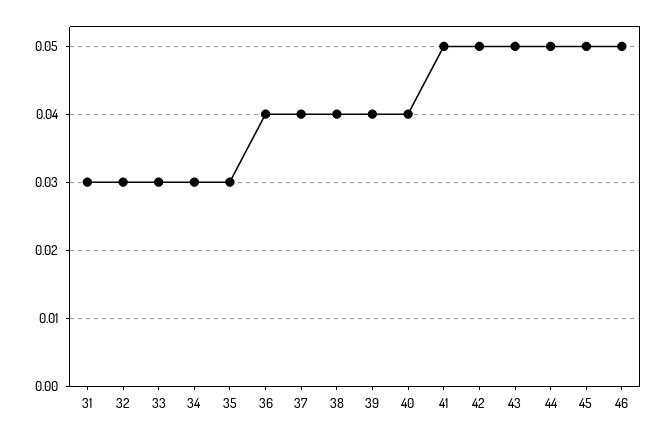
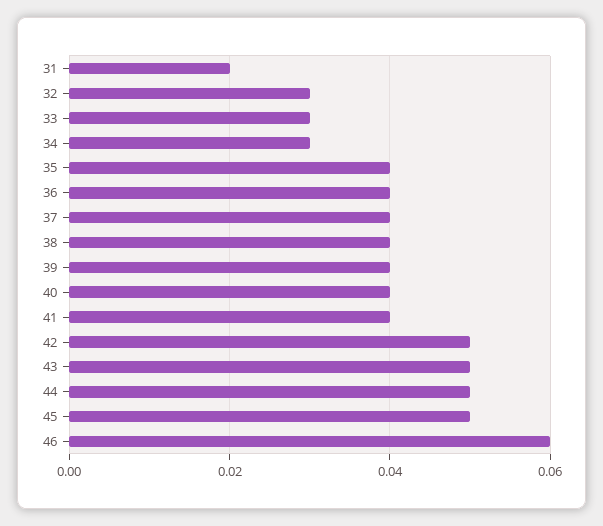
31: 0.03 -> 0.02
35: 0.03 -> 0.04
41: 0.05 -> 0.04
46: 0.05 -> 0.06

